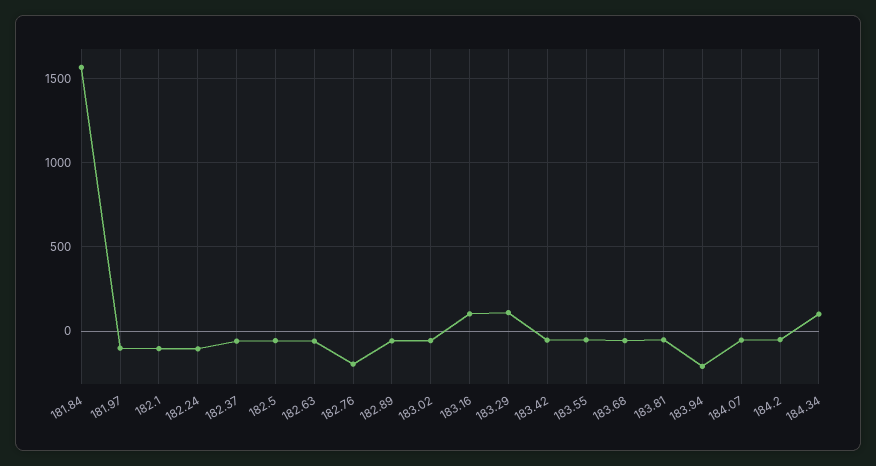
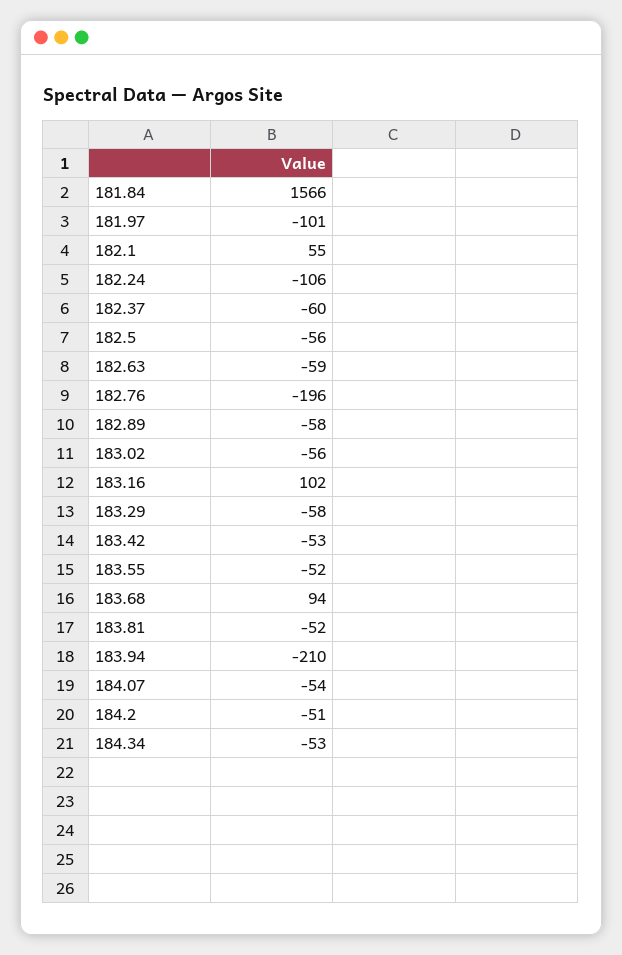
182.1: -100 -> 55
183.29: 100 -> -58
183.68: -50 -> 94
184.34: 100 -> -53

